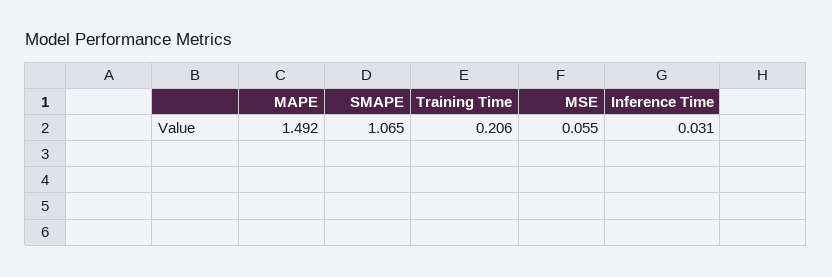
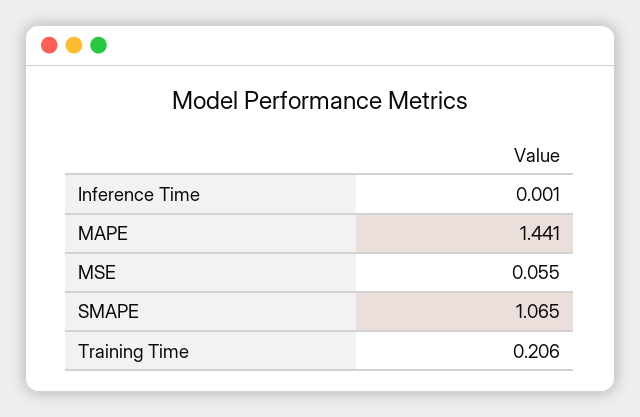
MAPE: 1.492 -> 1.441
Inference Time: 0.031 -> 0.001

